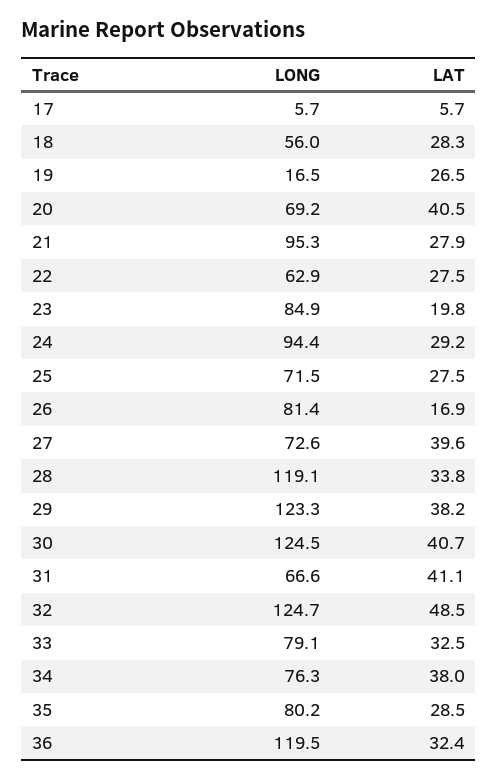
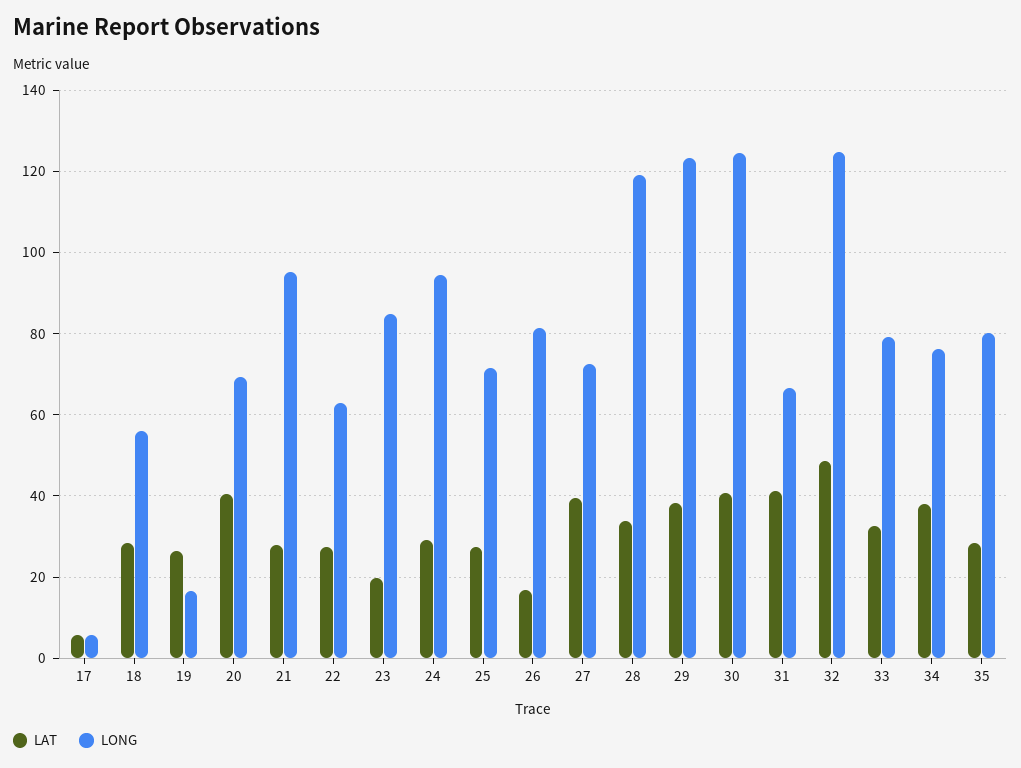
LONG, 36: 119.5 -> none
LAT, 36: 32.4 -> none

